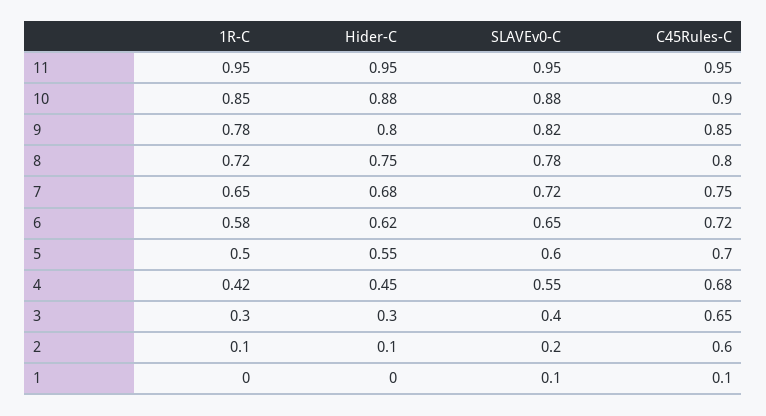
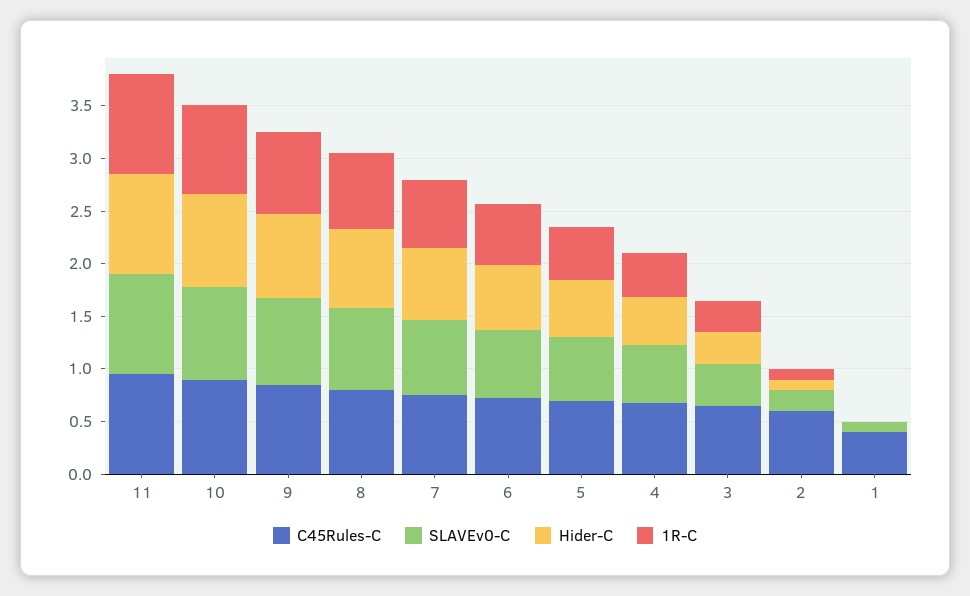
C45Rules-C, 1: 0.1 -> 0.4

